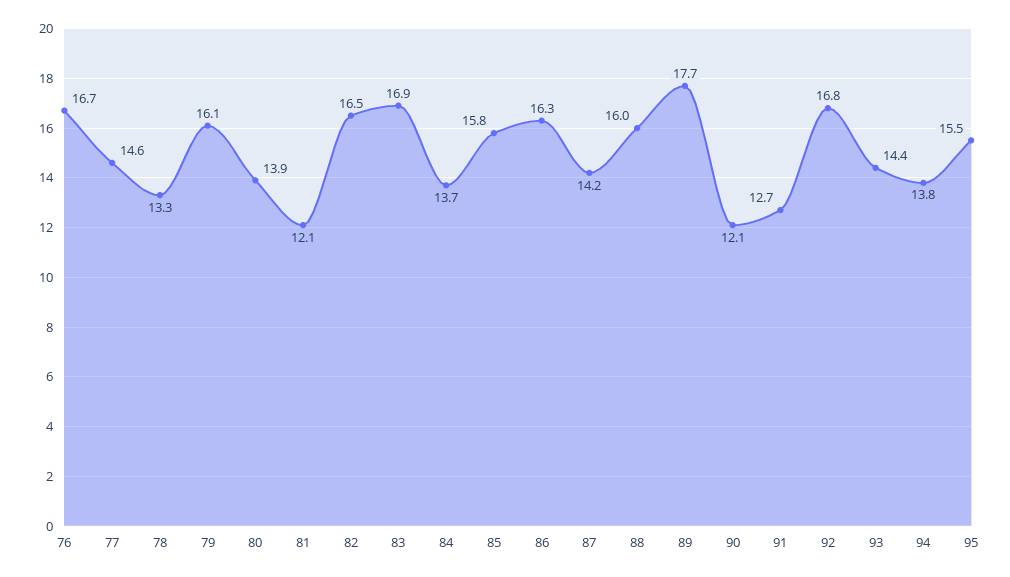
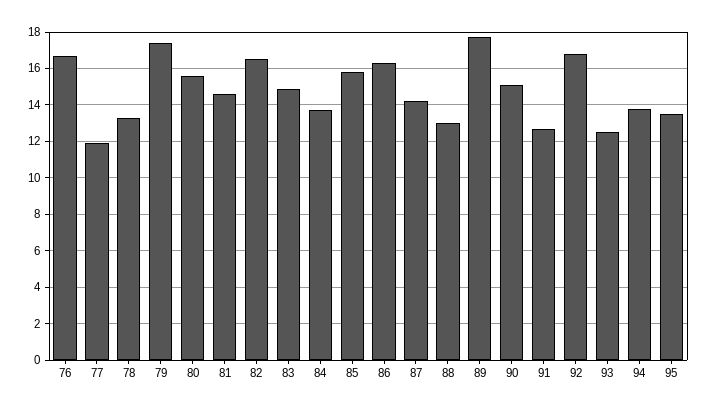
77: 14.6 -> 12
79: 16.1 -> 17.5
80: 13.9 -> 15.5
81: 12.1 -> 14.5
83: 16.9 -> 15
88: 16 -> 13
90: 12.1 -> 15
93: 14.4 -> 12.5
95: 15.5 -> 13.5

